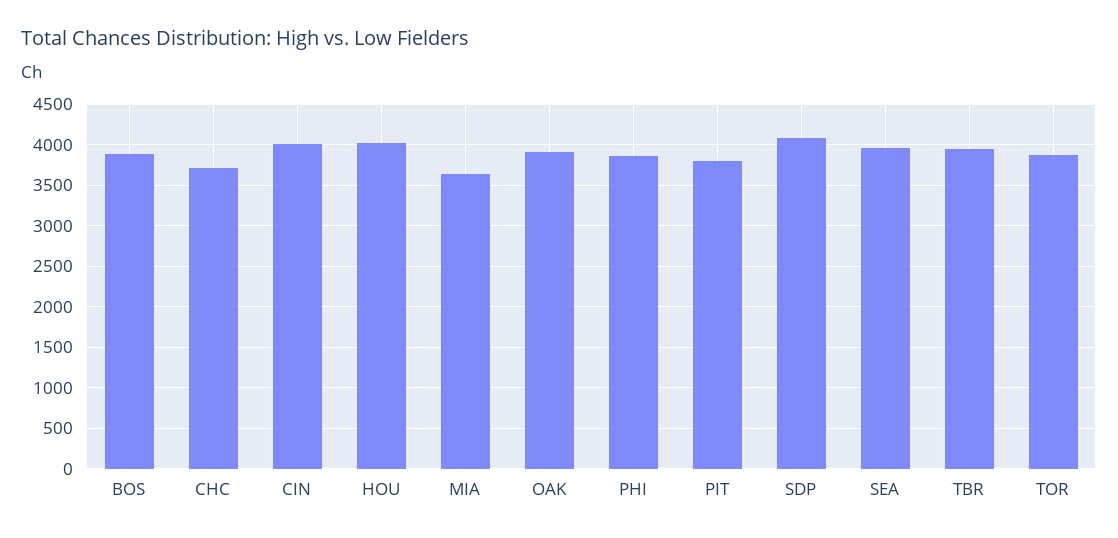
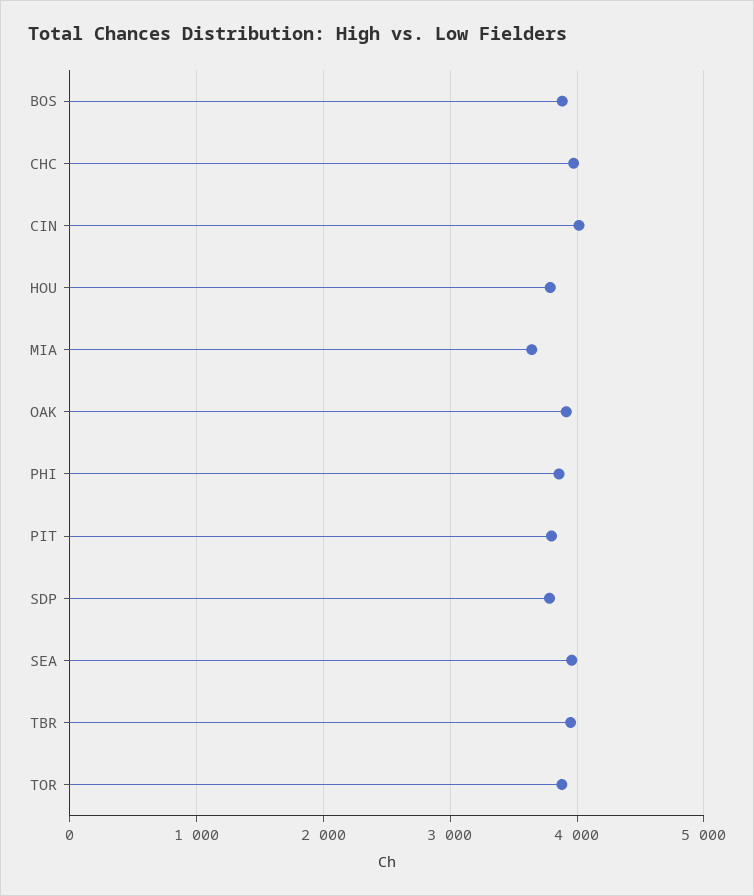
CHC: 3700 -> 4000
HOU: 4000 -> 3800
SDP: 4100 -> 3800

